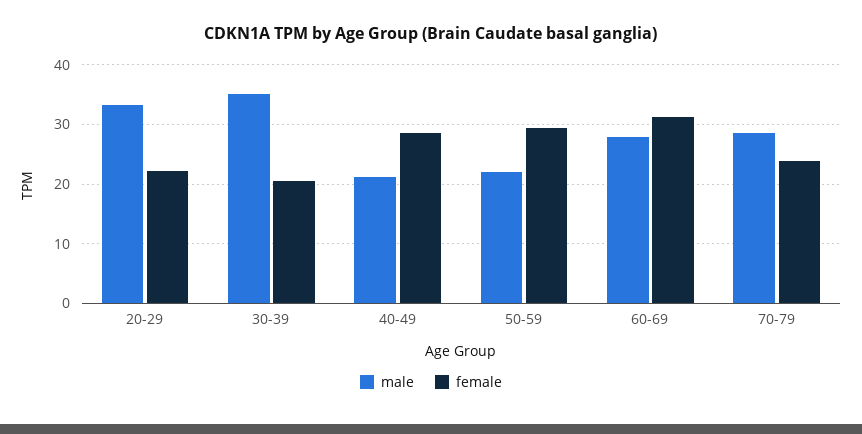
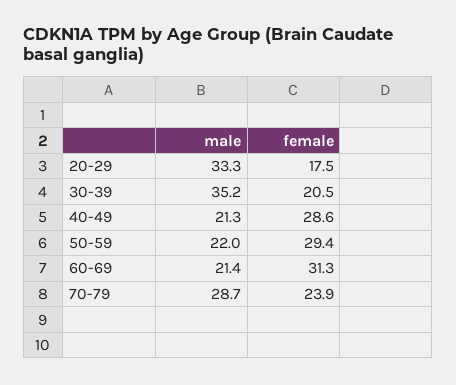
female, 20-29: 22 -> 17.5
male, 60-69: 28 -> 21.4

